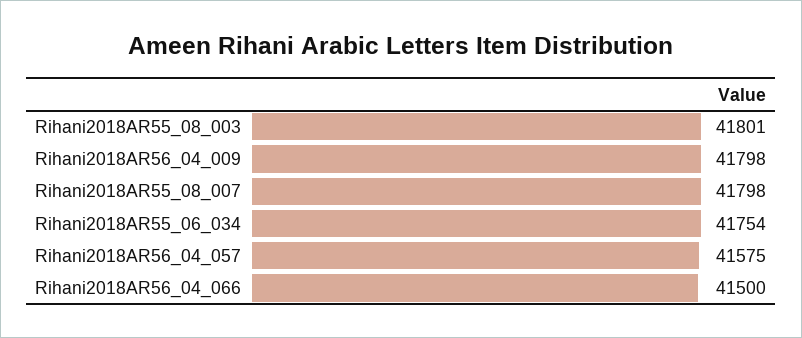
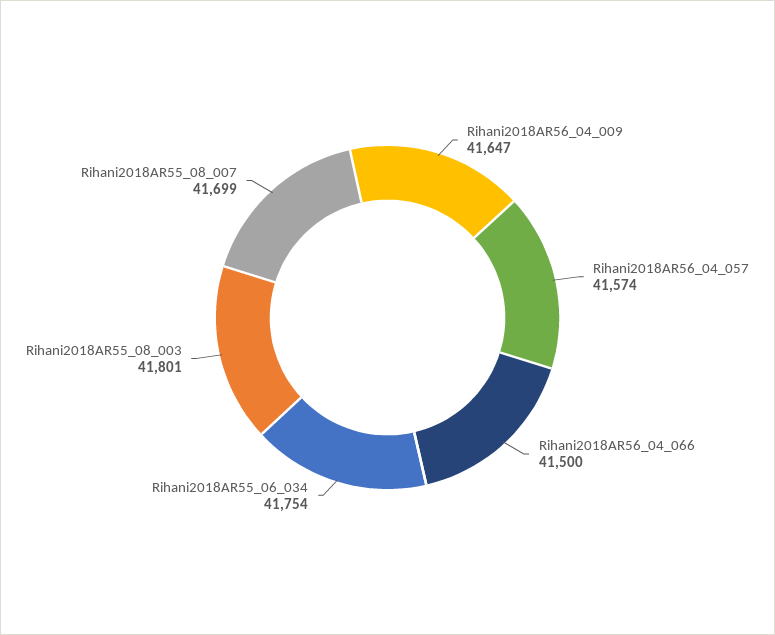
Rihani2018AR56_04_009: 41798 -> 41647
Rihani2018AR55_08_007: 41798 -> 41699
Rihani2018AR56_04_057: 41575 -> 41574

